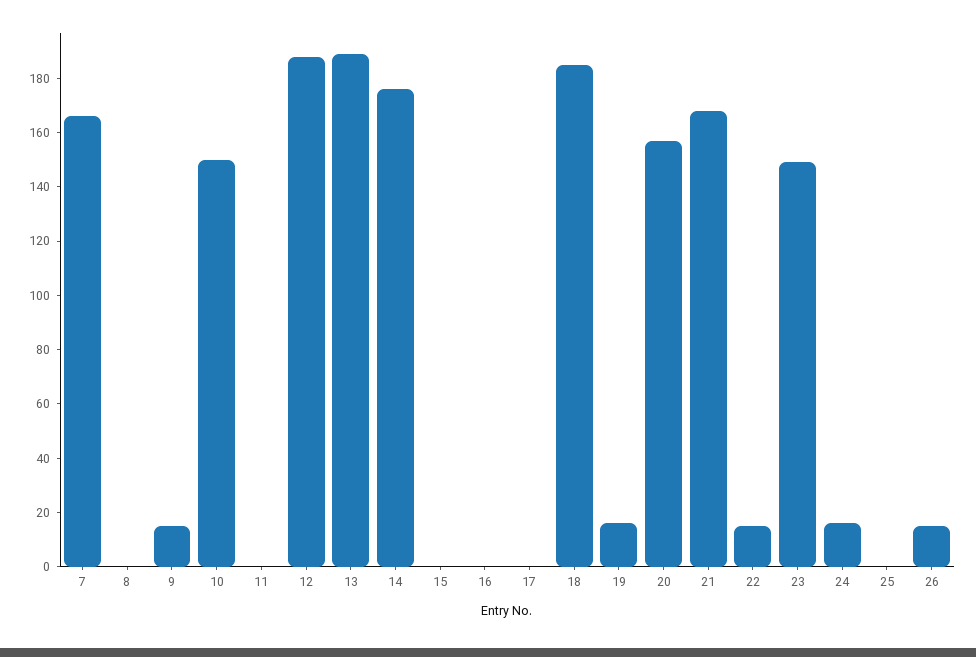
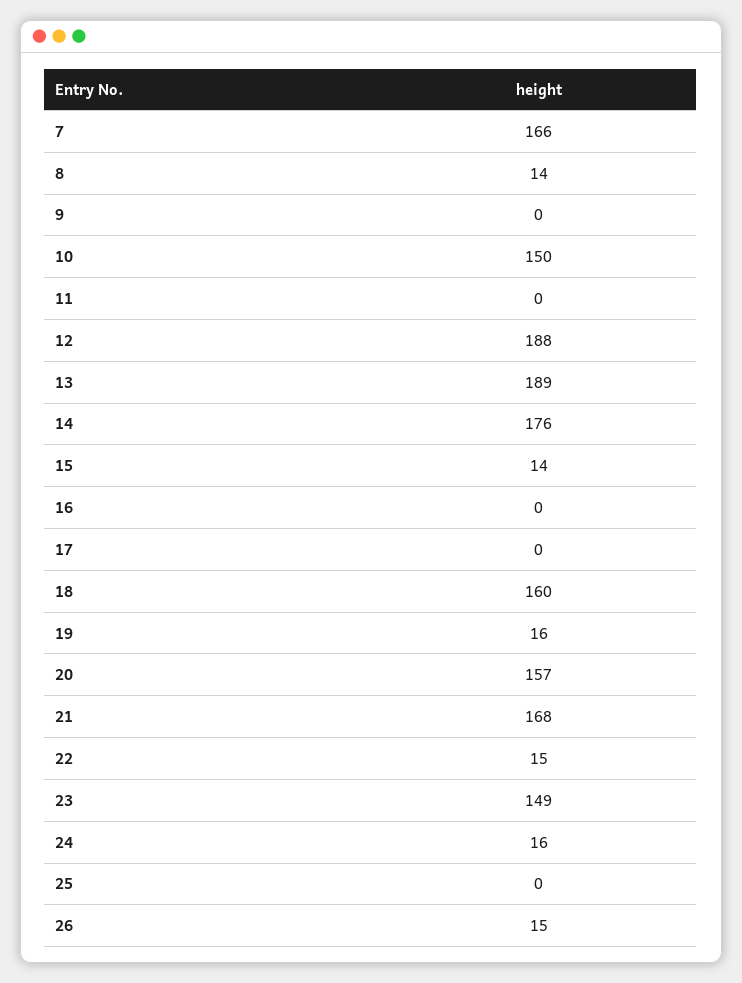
8: 0 -> 14
9: 15 -> 0
15: 0 -> 14
18: 185 -> 160

